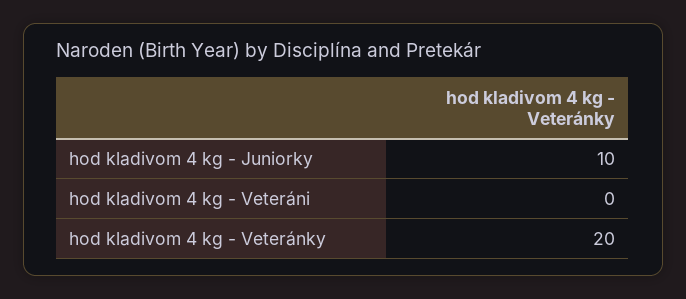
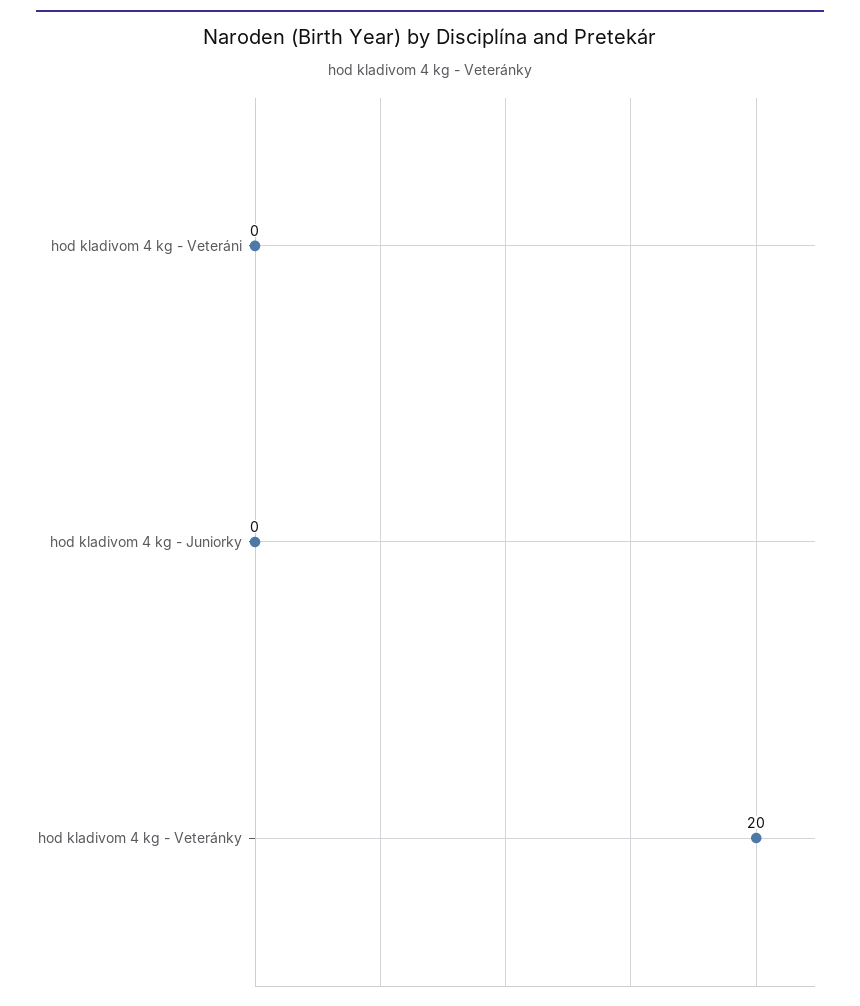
hod kladivom 4 kg - Juniorky: 10 -> 0

